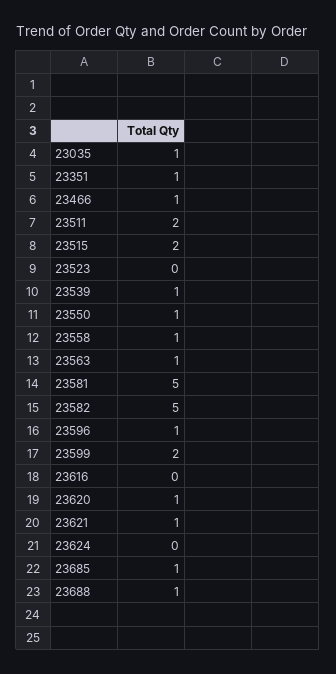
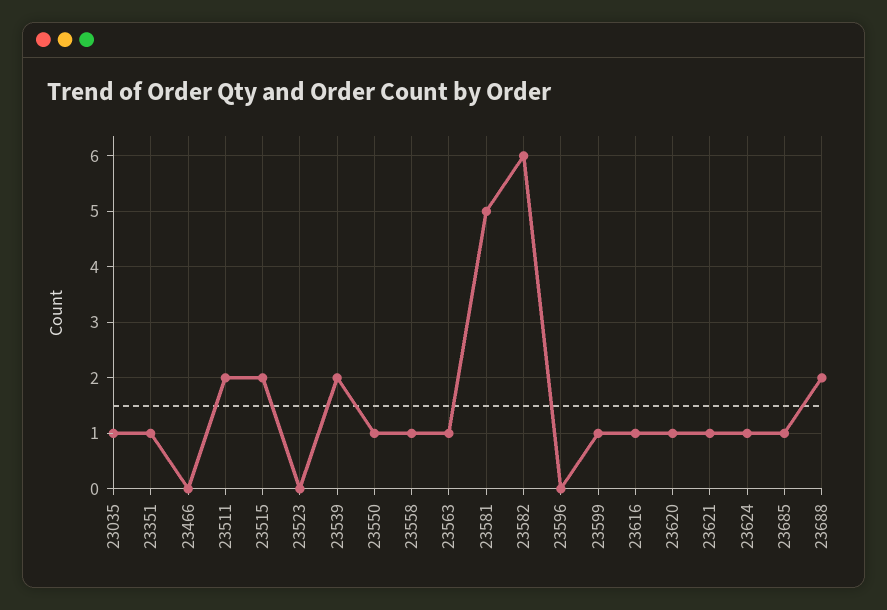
23466: 1 -> 0
23539: 1 -> 2
23582: 5 -> 6
23596: 1 -> 0
23599: 2 -> 1
23616: 0 -> 1
23624: 0 -> 1
23688: 1 -> 2

